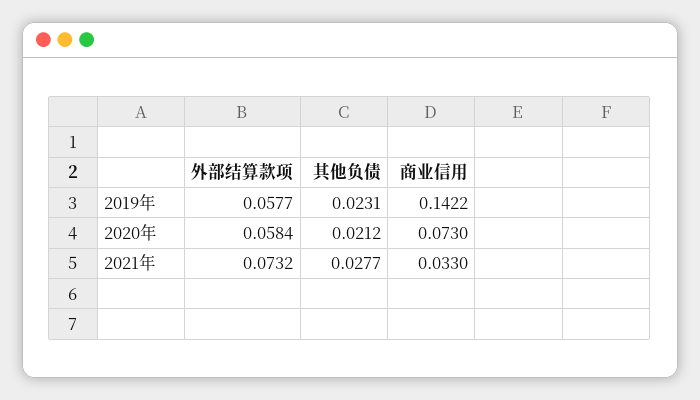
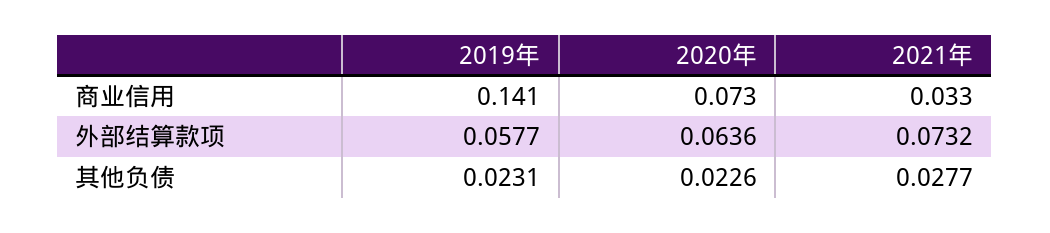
商业信用, 2019年: 0.1422 -> 0.141
外部结算款项, 2020年: 0.0584 -> 0.0636
其他负债, 2020年: 0.0212 -> 0.0226

